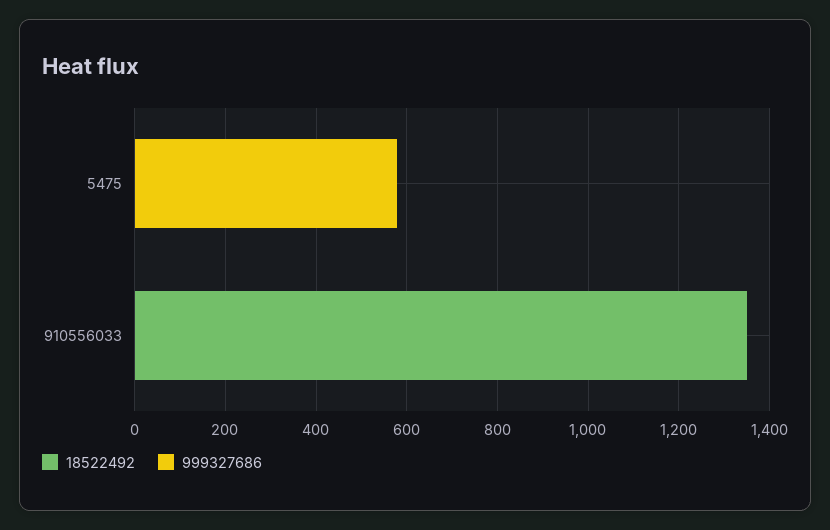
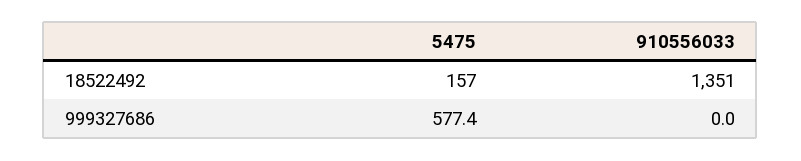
18522492, 5475: 0 -> 157

